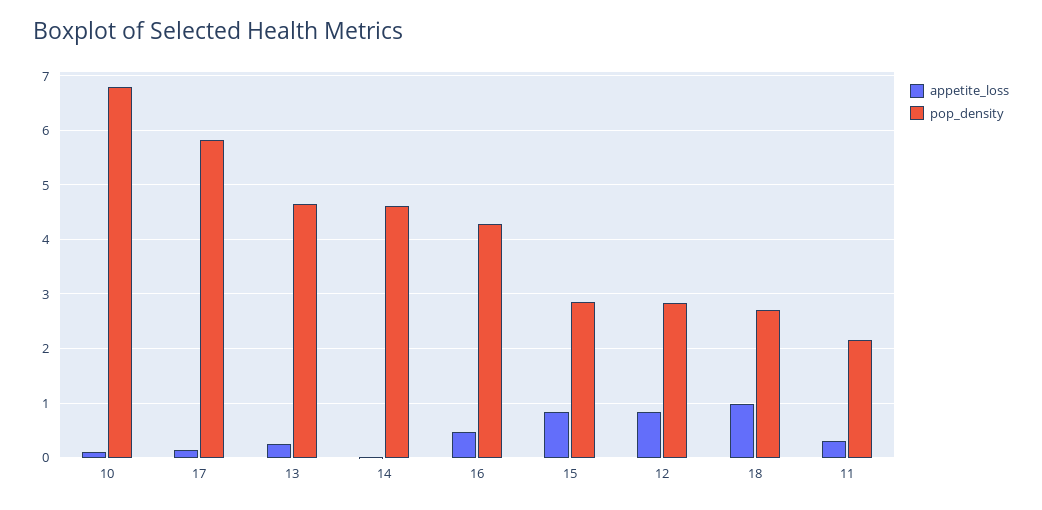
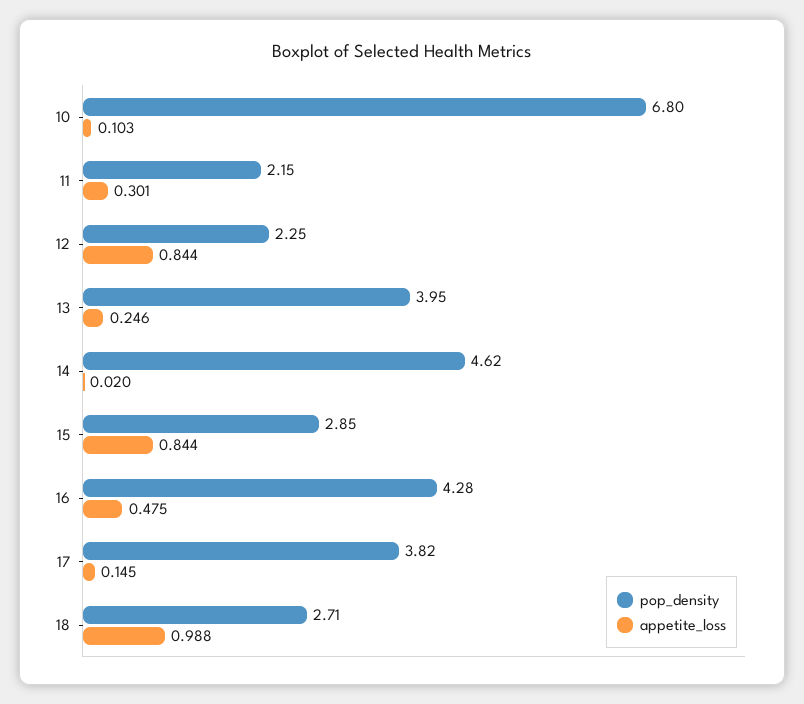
pop_density, 17: 5.8 -> 3.82
pop_density, 13: 4.6 -> 3.95
pop_density, 12: 2.8 -> 2.25

